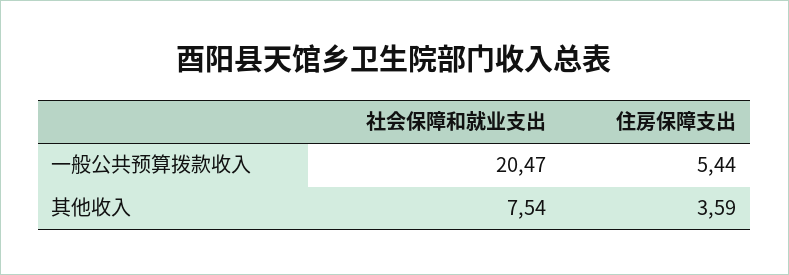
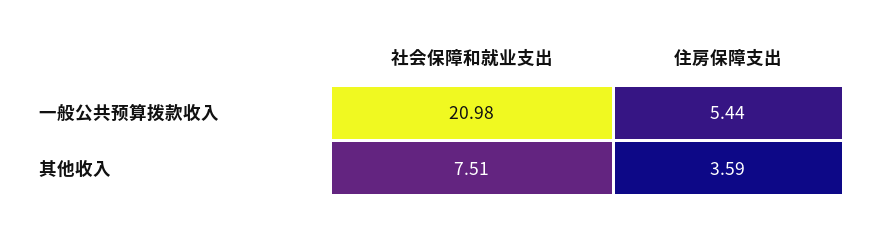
社会保障和就业支出, 一般公共预算拨款收入: 20.47 -> 20.98
社会保障和就业支出, 其他收入: 7.54 -> 7.51

